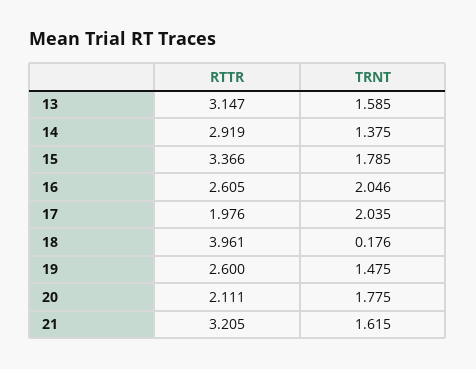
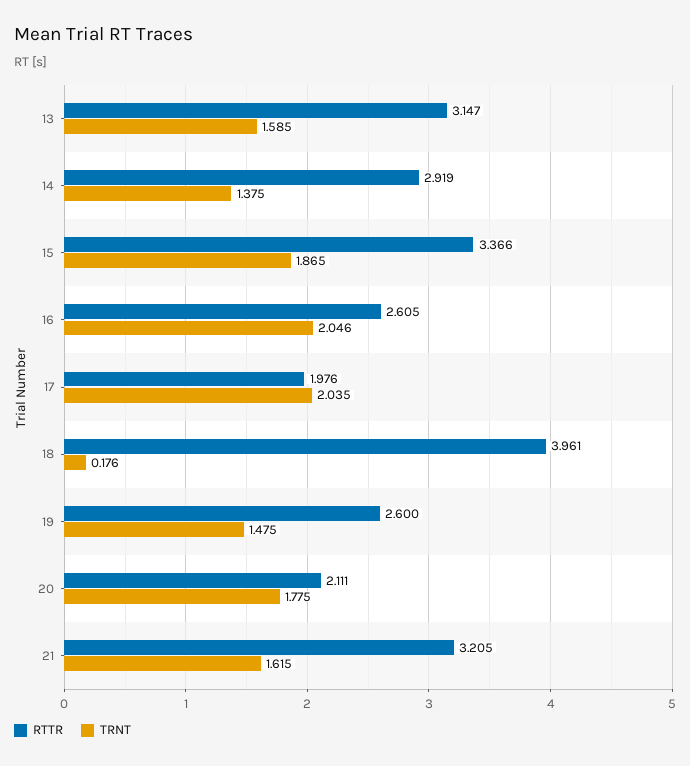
TRNT, 15: 1.785 -> 1.865

